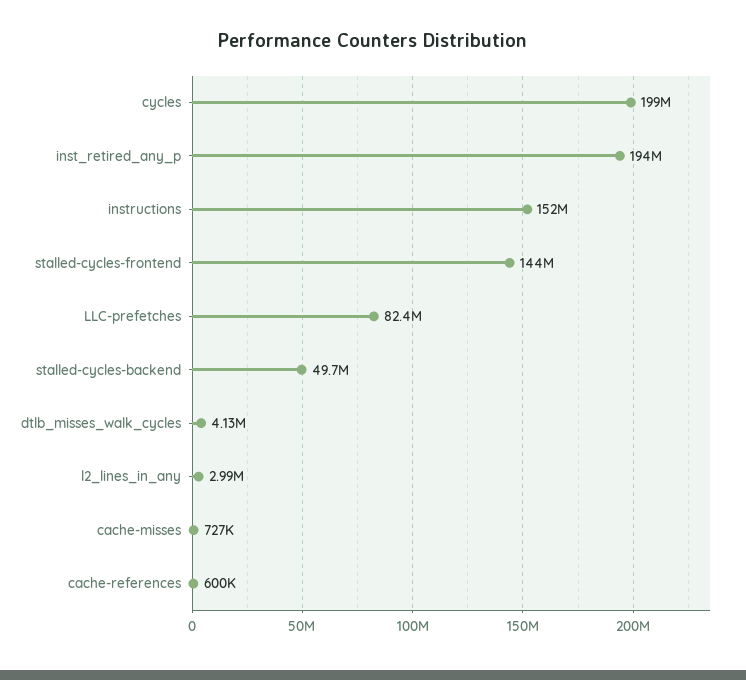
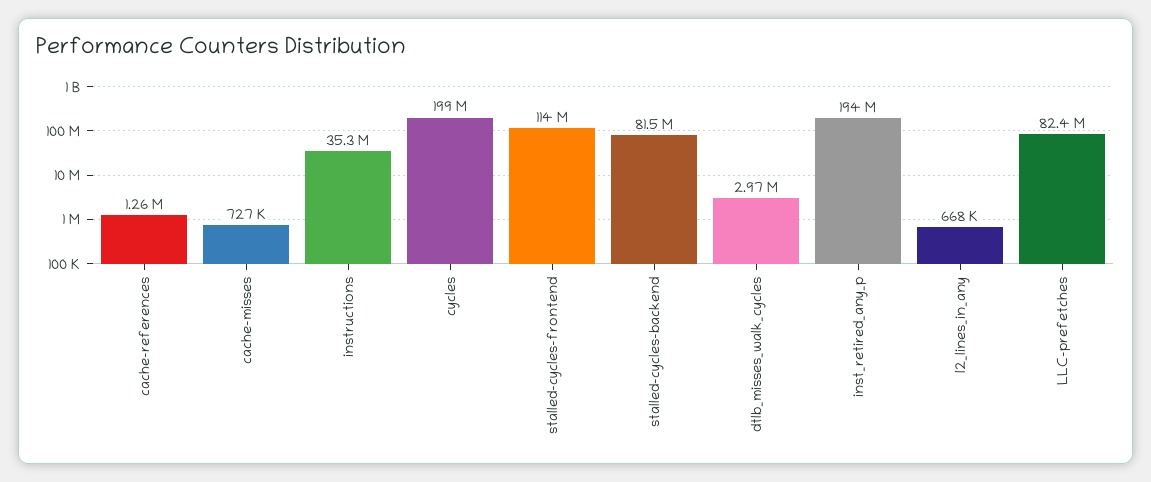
instructions: 152000000 -> 35300000
stalled-cycles-frontend: 144000000 -> 114000000
stalled-cycles-backend: 49700000 -> 81500000
dtlb_misses_walk_cycles: 4130000 -> 2970000
l2_lines_in_any: 2990000 -> 668000
cache-references: 600000 -> 1260000

